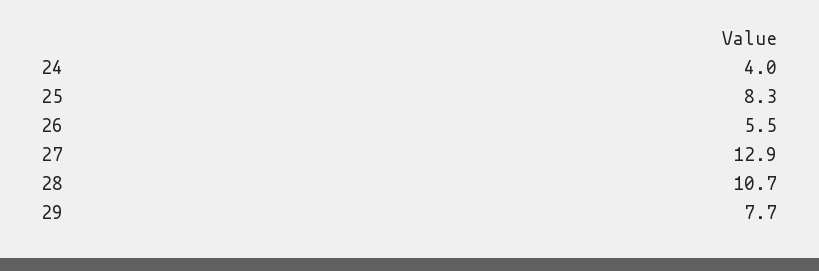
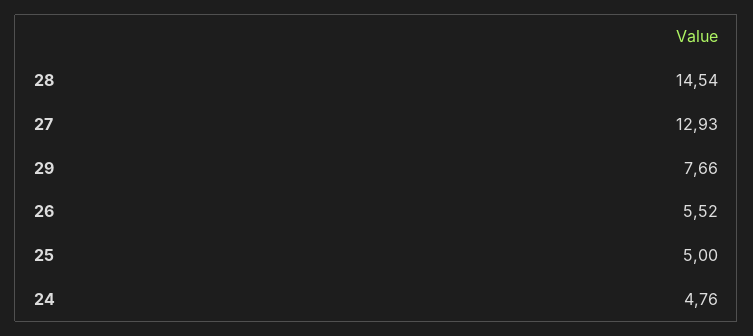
24: 4 -> 4.76
25: 8.3 -> 5
28: 10.7 -> 14.54

